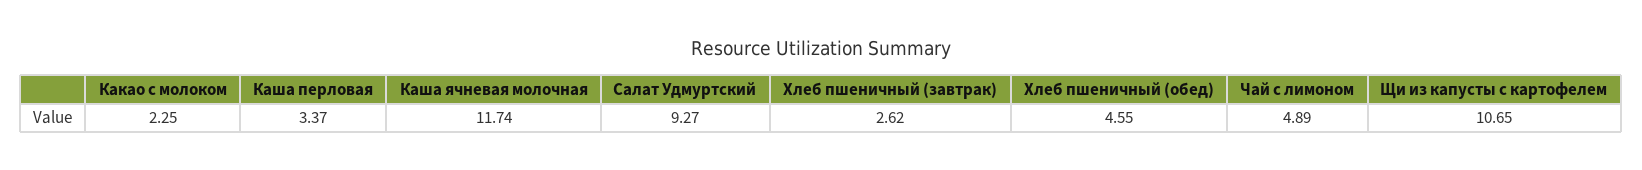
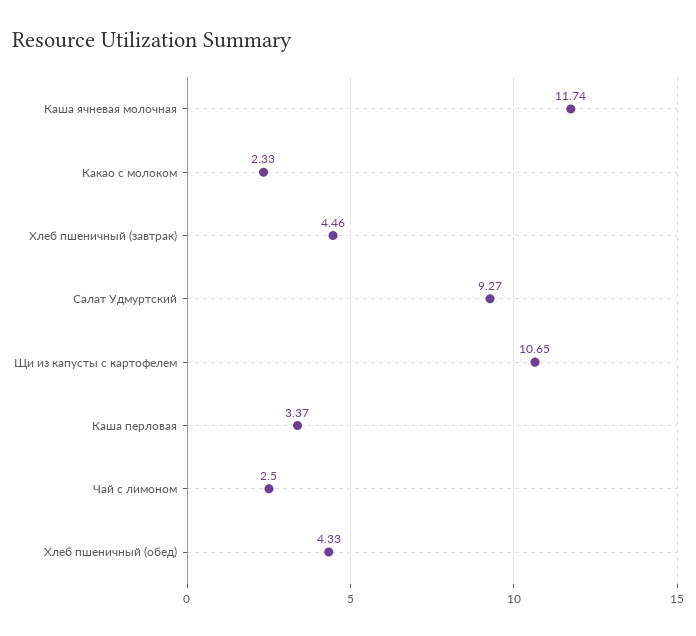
Какао с молоком: 2.25 -> 2.33
Хлеб пшеничный (завтрак): 2.62 -> 4.46
Хлеб пшеничный (обед): 4.55 -> 4.33
Чай с лимоном: 4.89 -> 2.5

